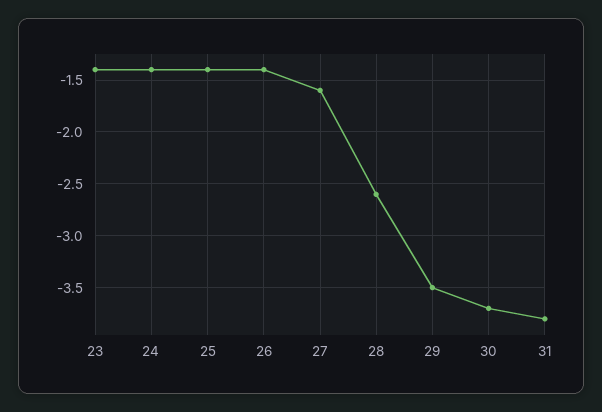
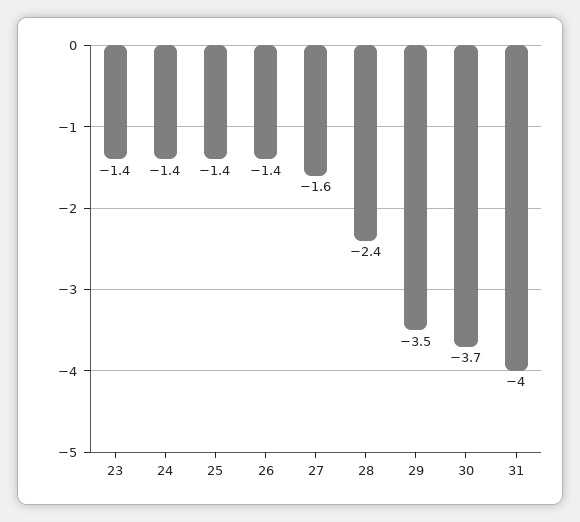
28: -2.6 -> -2.4
31: -3.8 -> -4

